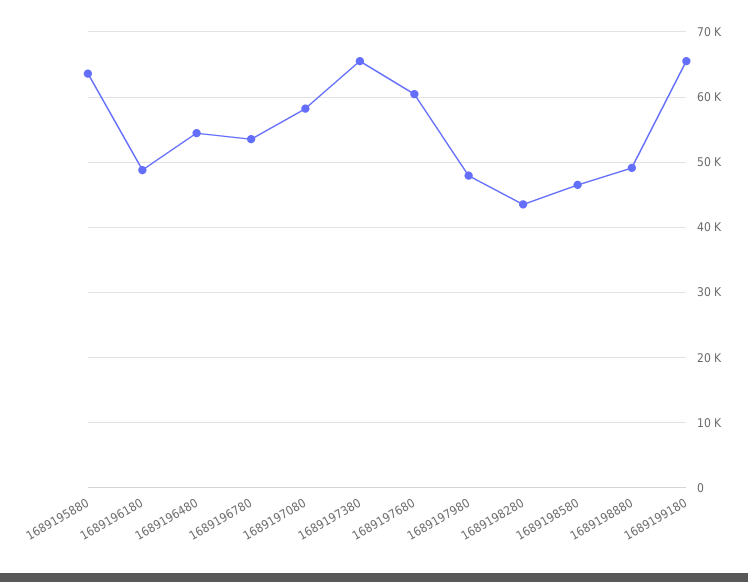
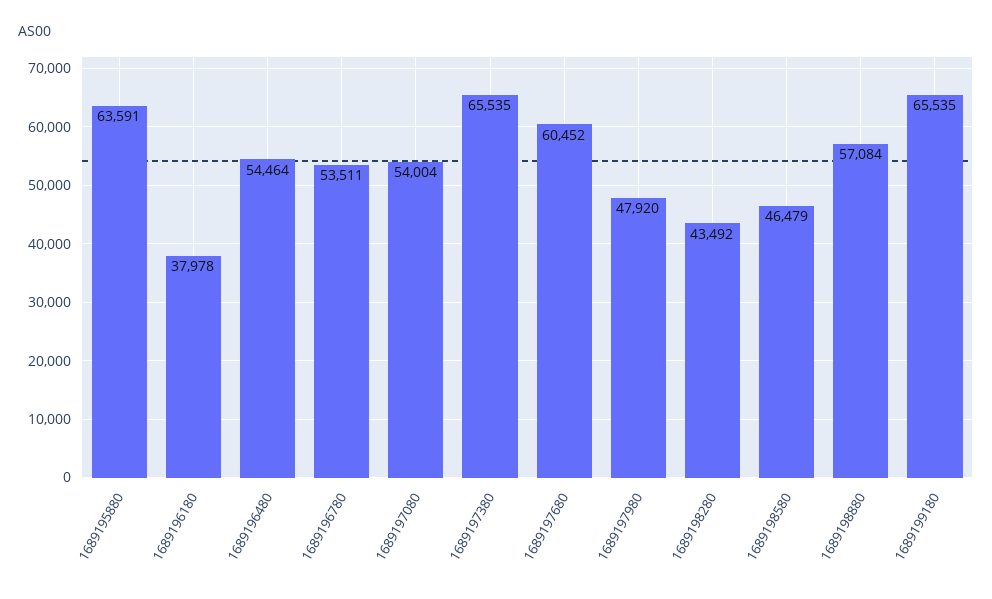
1689196180: 49000 -> 37978
1689197080: 58000 -> 54004
1689198880: 49000 -> 57084

